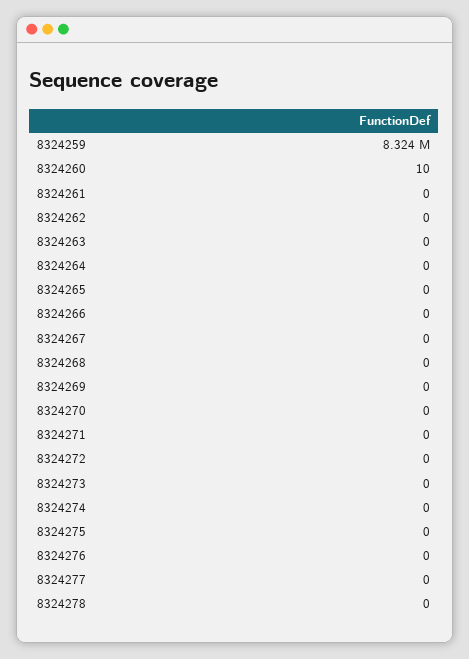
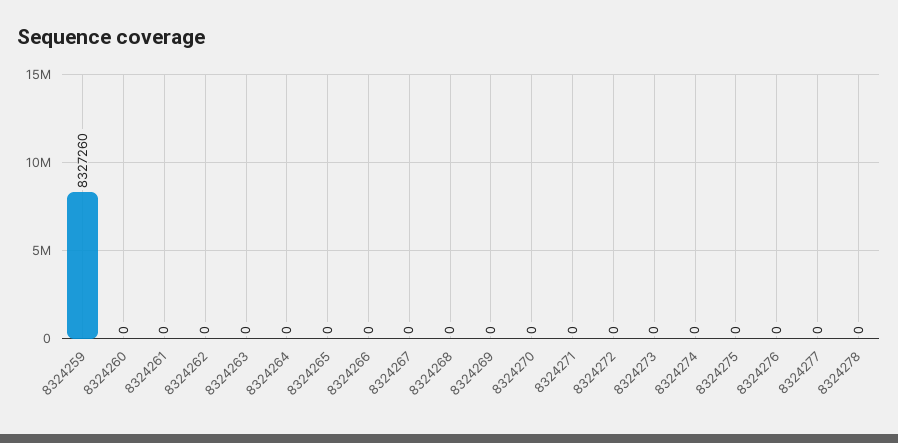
8324259: 8324000 -> 8327260
8324260: 10 -> 0

